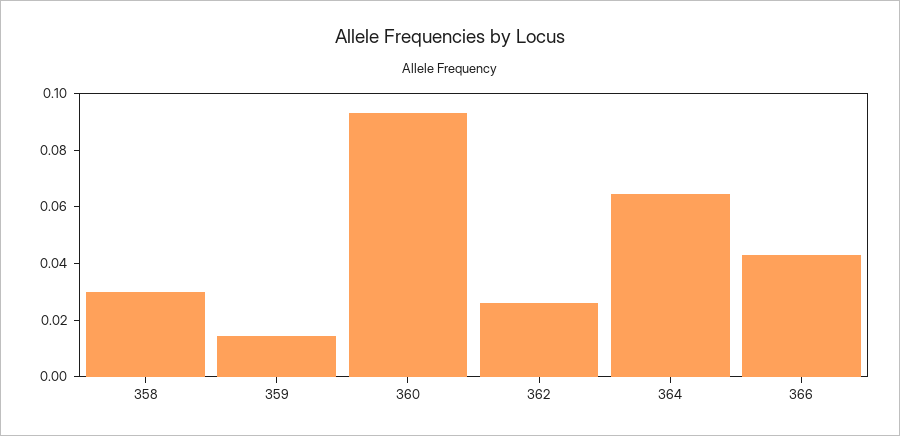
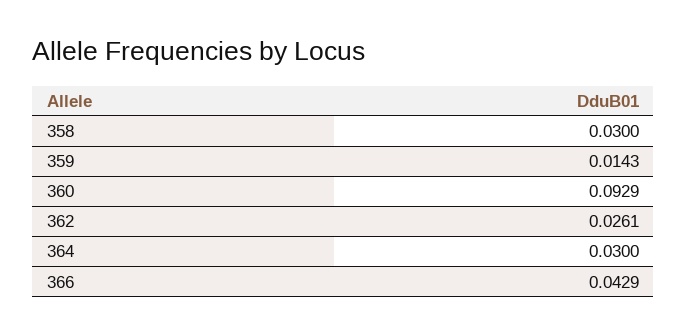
364: 0.065 -> 0.03

